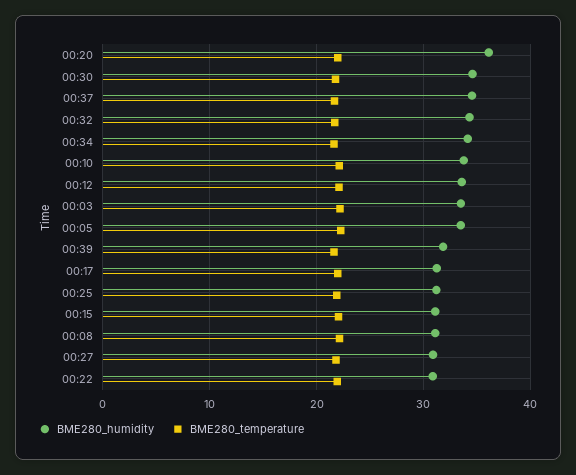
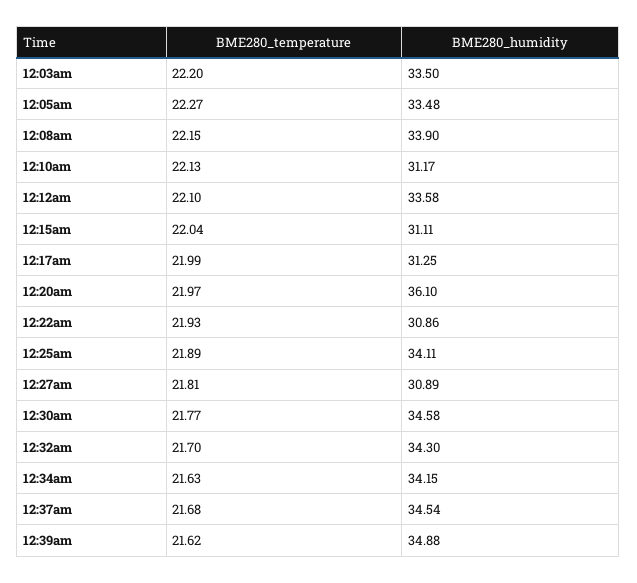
BME280_humidity, 00:10: 34 -> 31.17
BME280_humidity, 00:39: 32 -> 34.88
BME280_humidity, 00:25: 31 -> 34.11
BME280_humidity, 00:08: 31 -> 33.9

